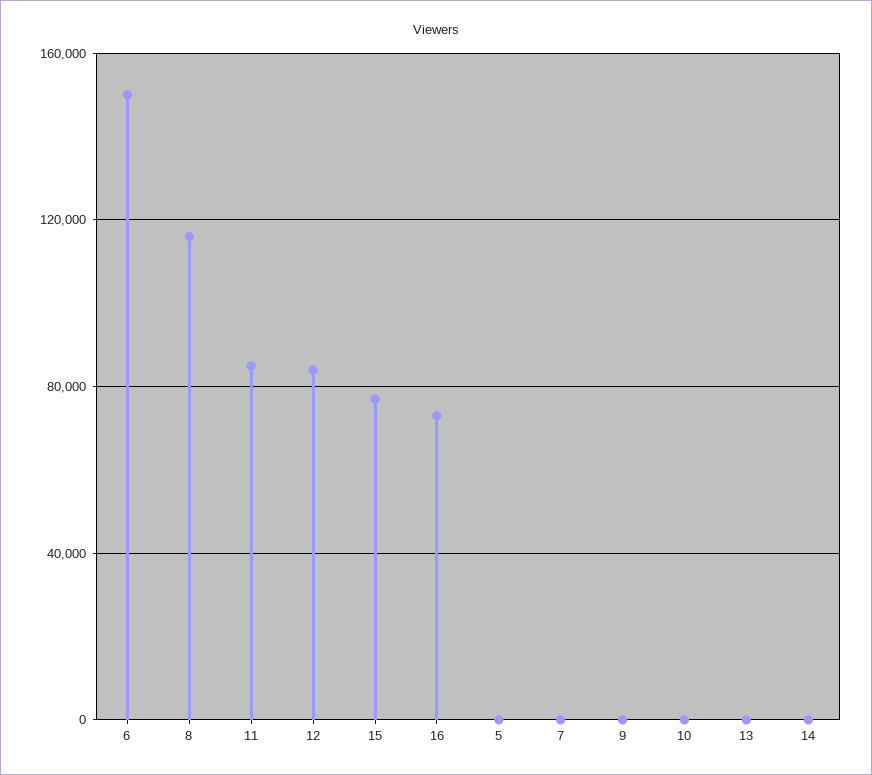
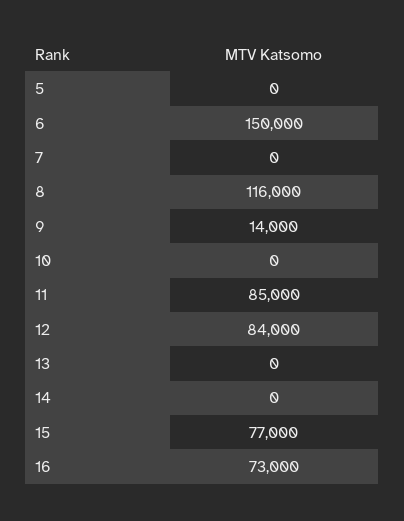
9: 0 -> 14000

